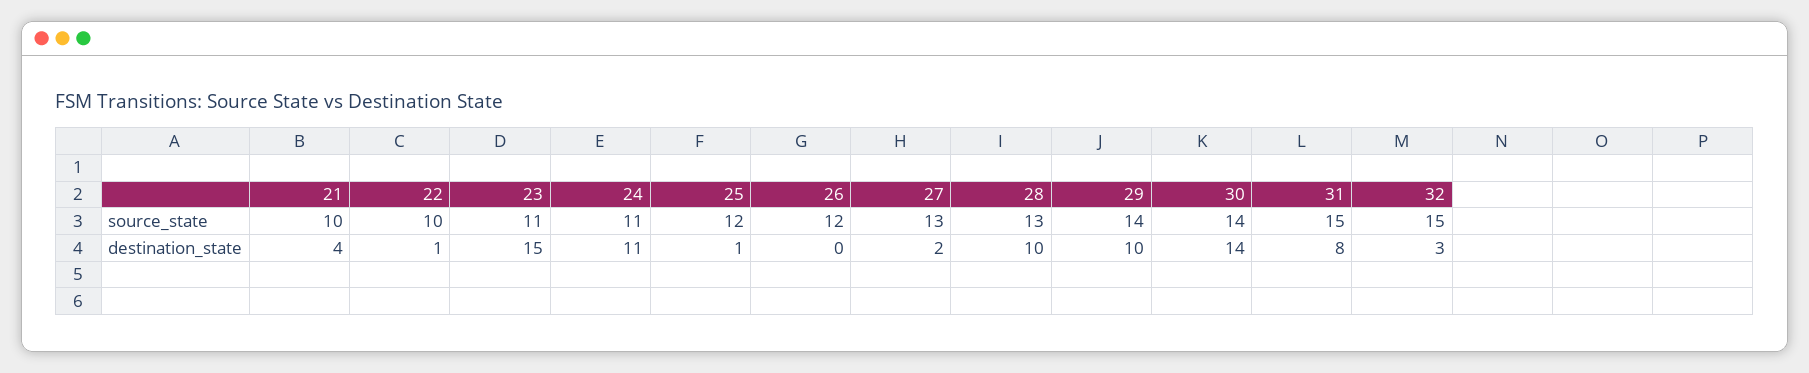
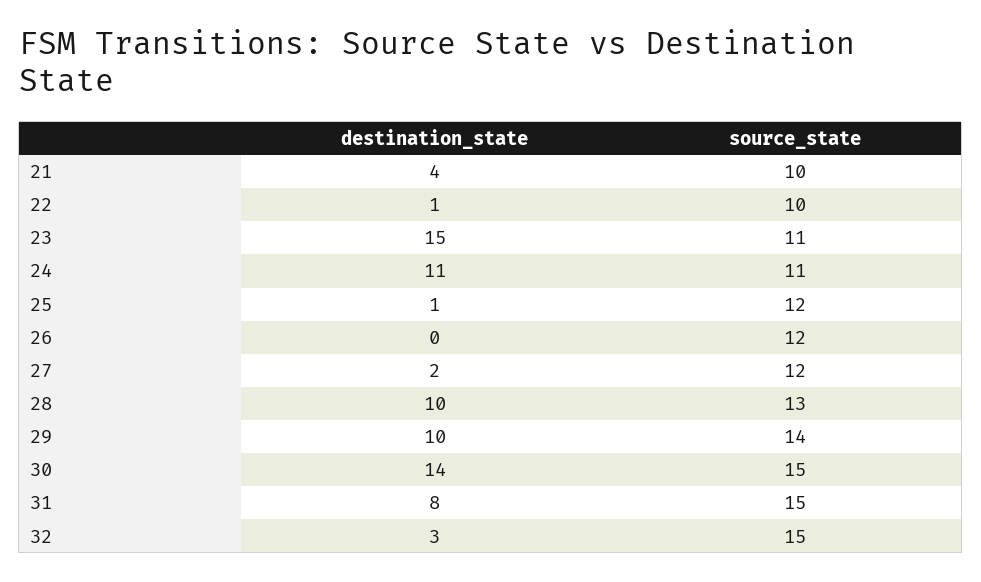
27, source_state: 13 -> 12
30, source_state: 14 -> 15

